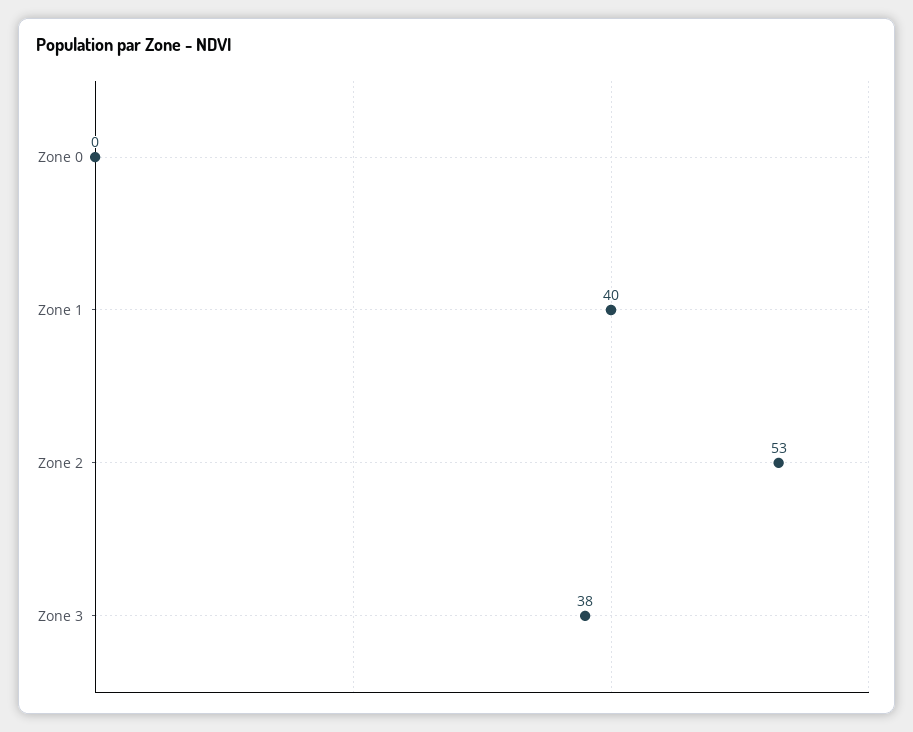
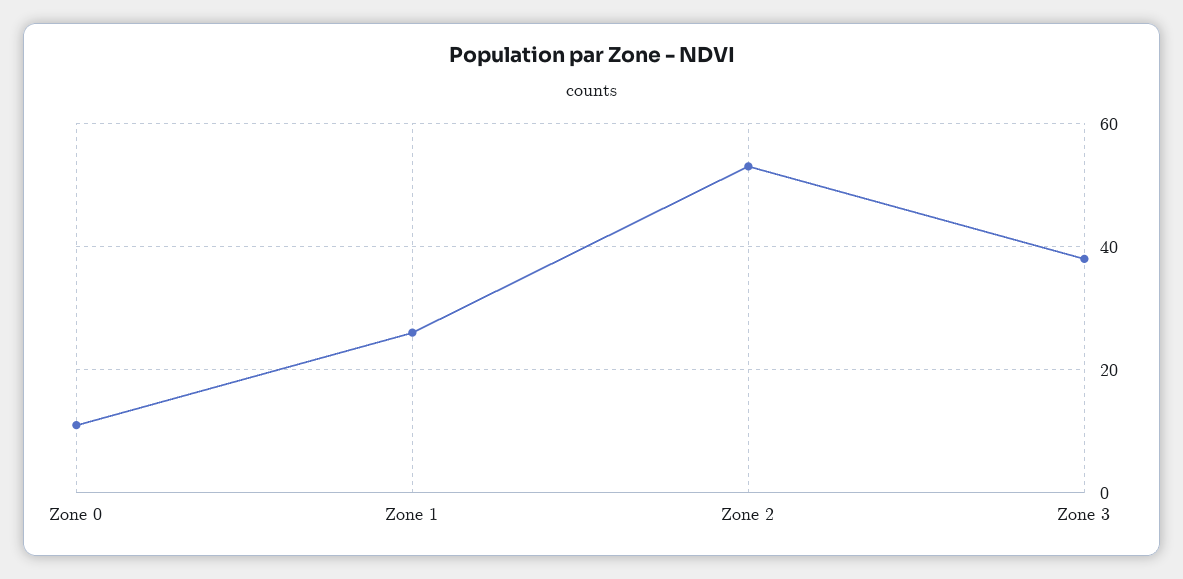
Zone 0: 0 -> 10
Zone 1: 40 -> 25

